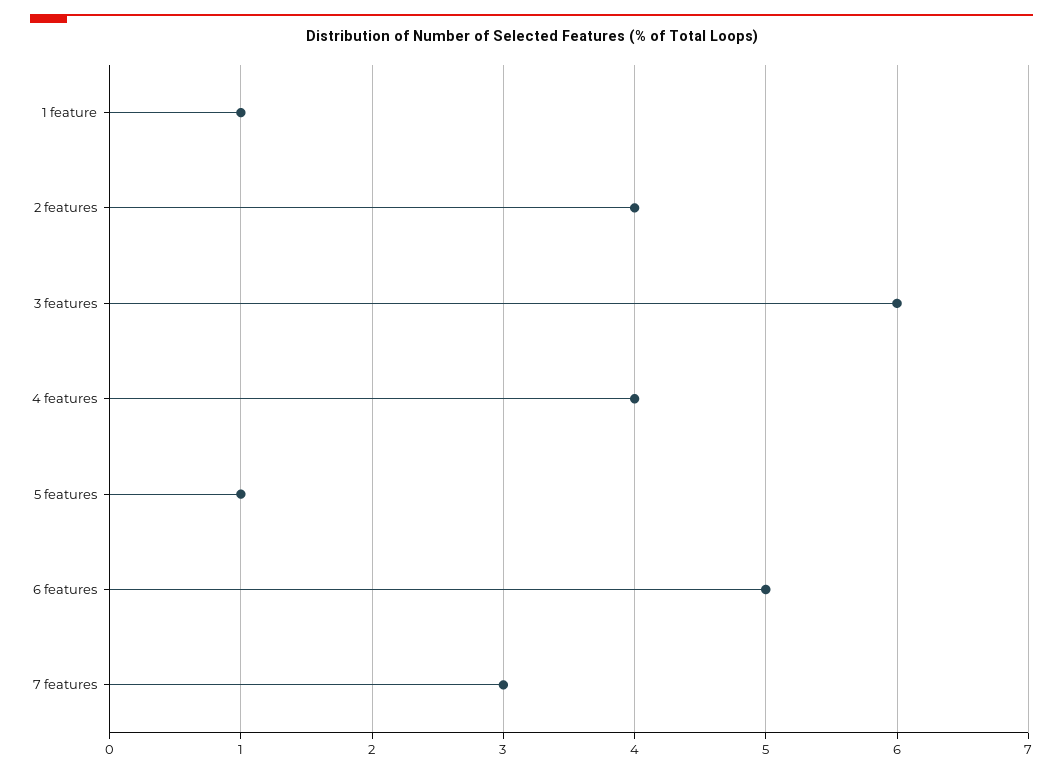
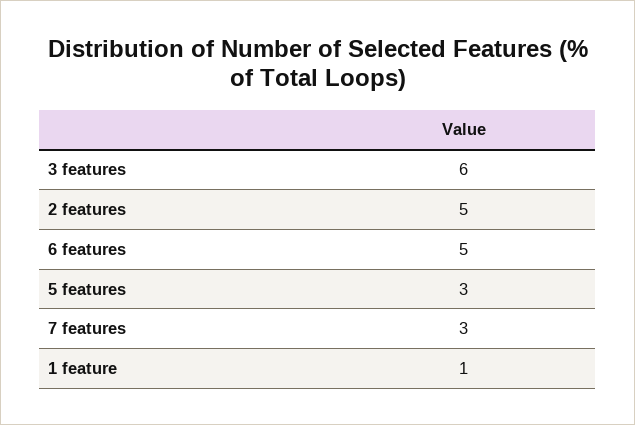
2 features: 4 -> 5
4 features: 4 -> none
5 features: 1 -> 3

